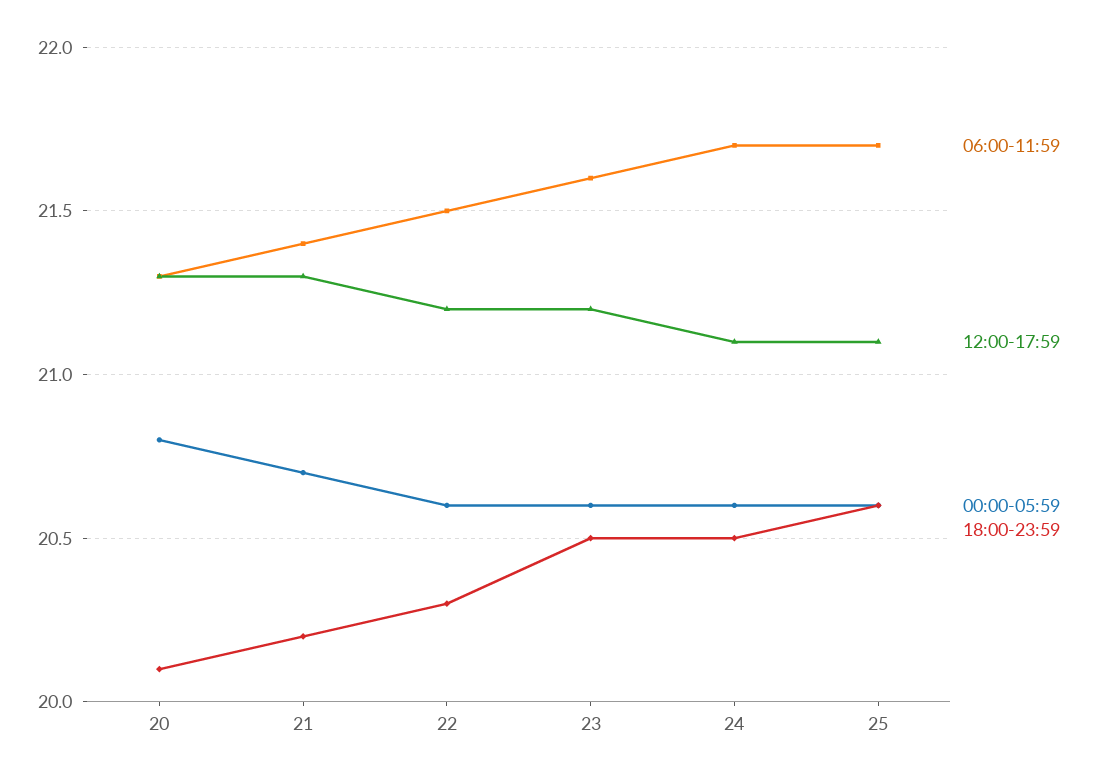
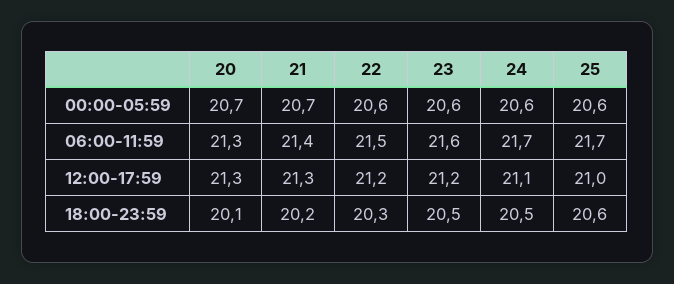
00:00-05:59, 20: 20.8 -> 20.7
12:00-17:59, 25: 21.1 -> 21

